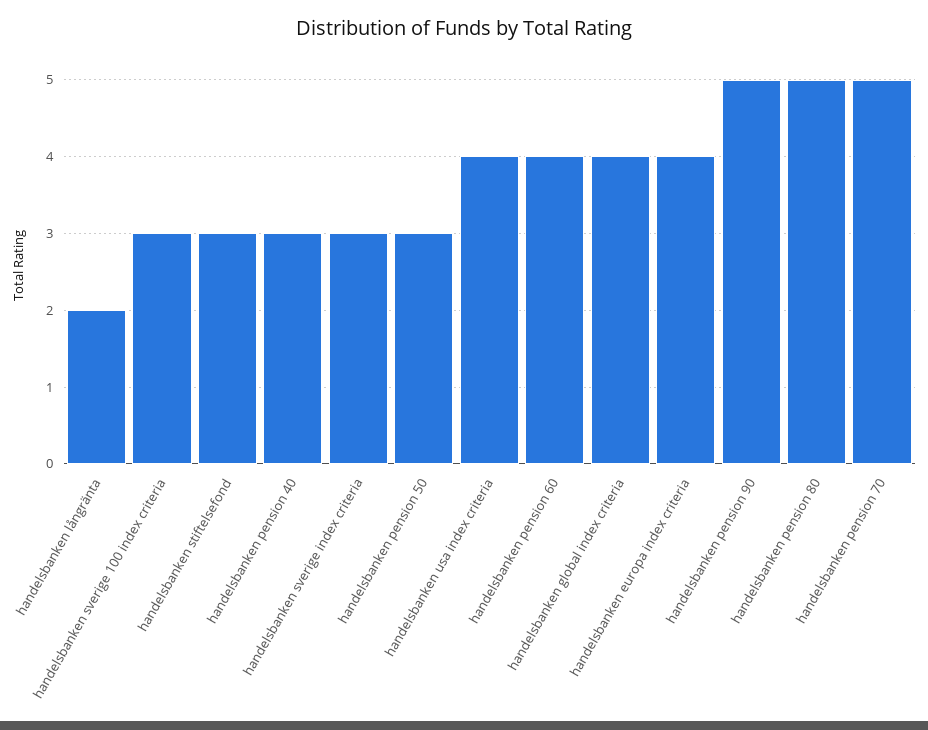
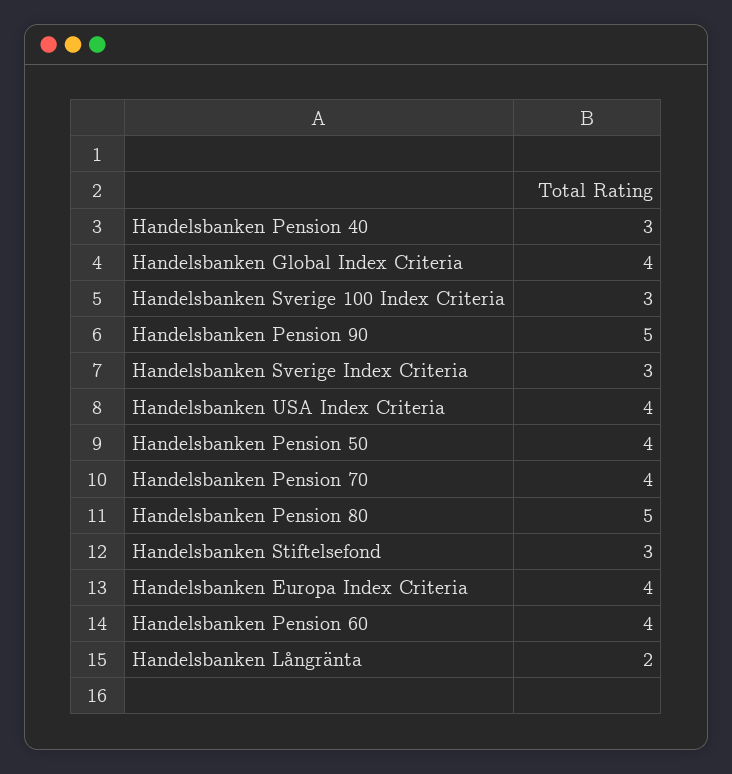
handelsbanken pension 50: 3 -> 4
handelsbanken pension 70: 5 -> 4

